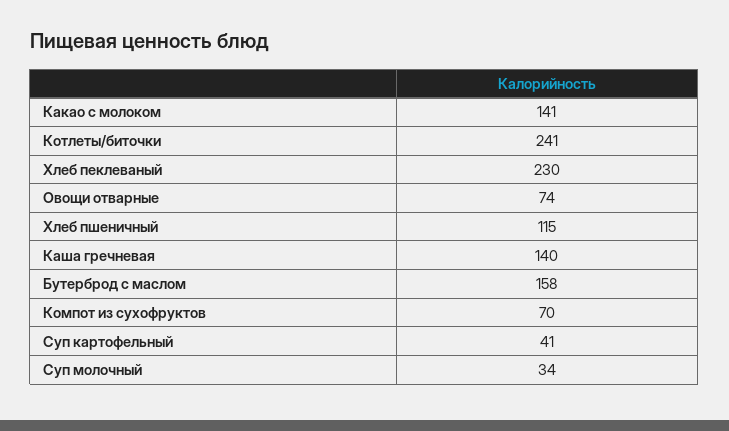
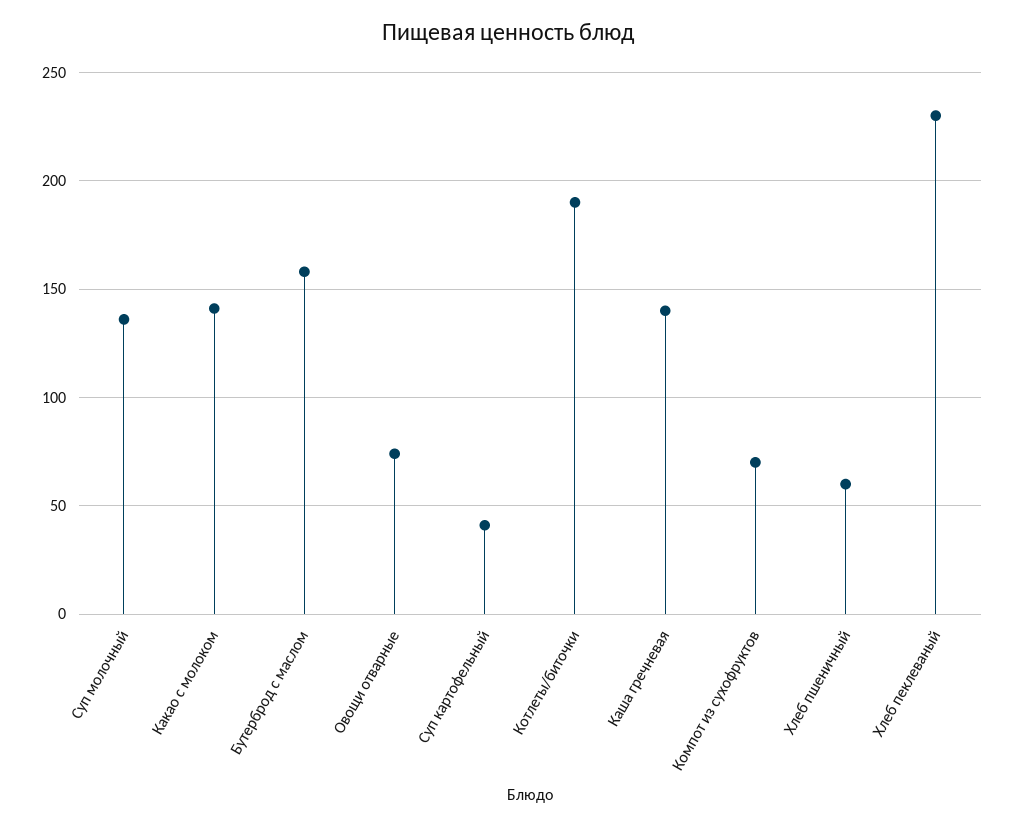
Котлеты/биточки: 241 -> 190
Хлеб пшеничный: 115 -> 60
Суп молочный: 34 -> 135

